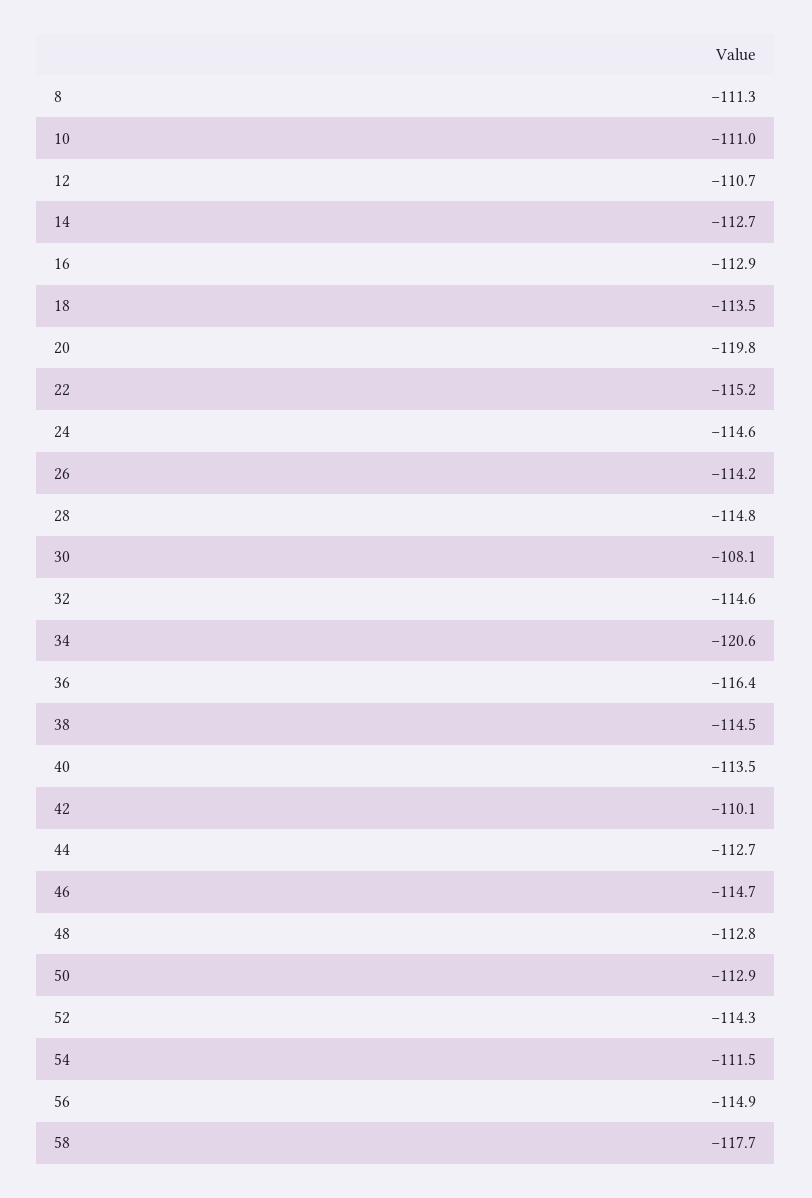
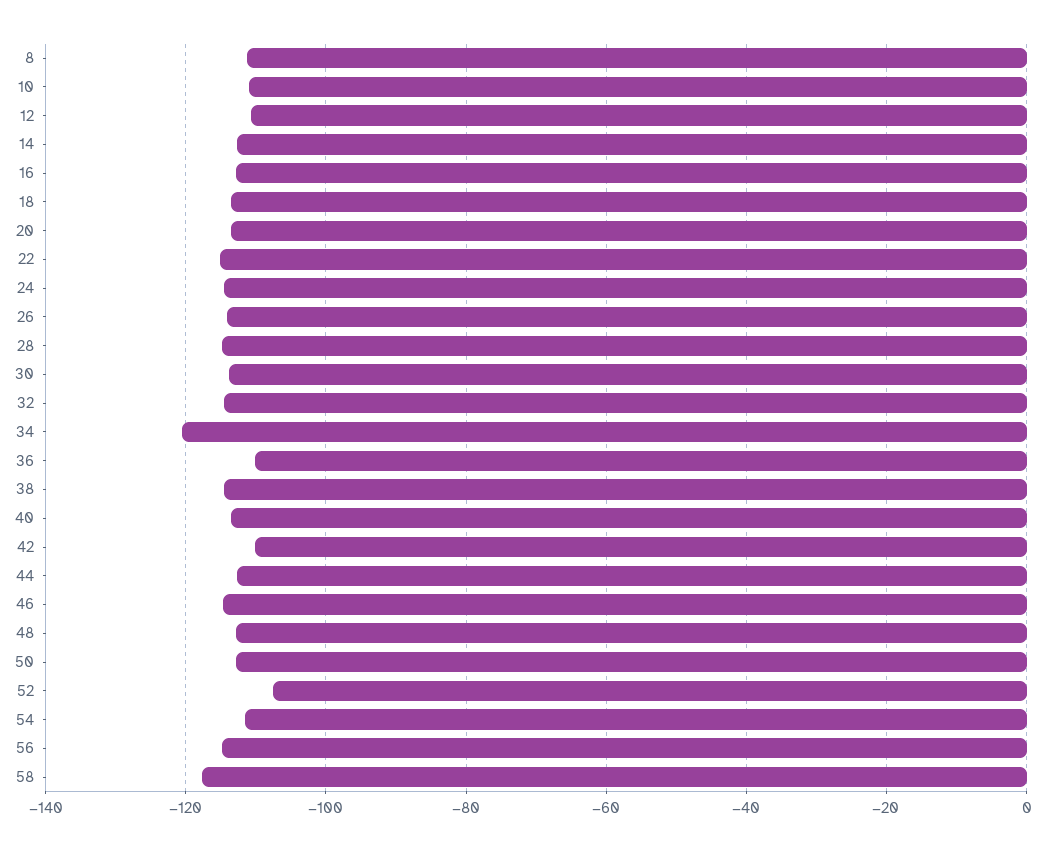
20: -119.8 -> -114
30: -108.1 -> -114
36: -116.4 -> -110
52: -114.3 -> -108

